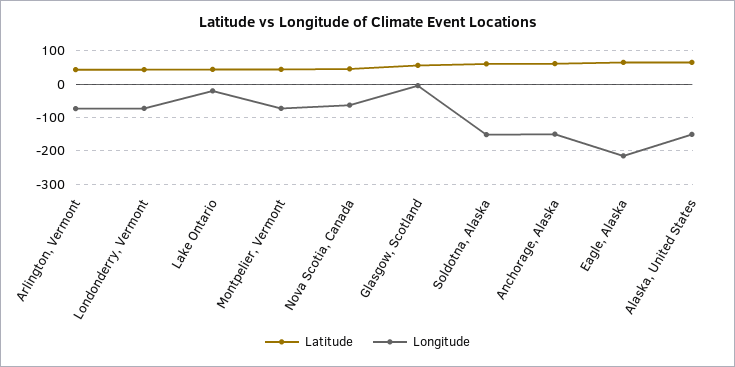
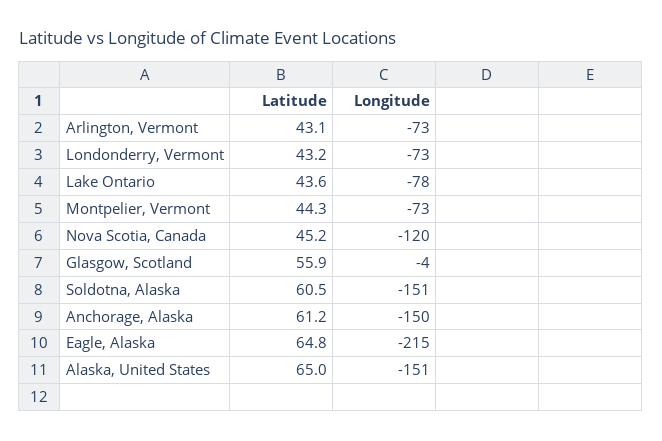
Longitude, Lake Ontario: -20 -> -78
Longitude, Nova Scotia, Canada: -60 -> -120

